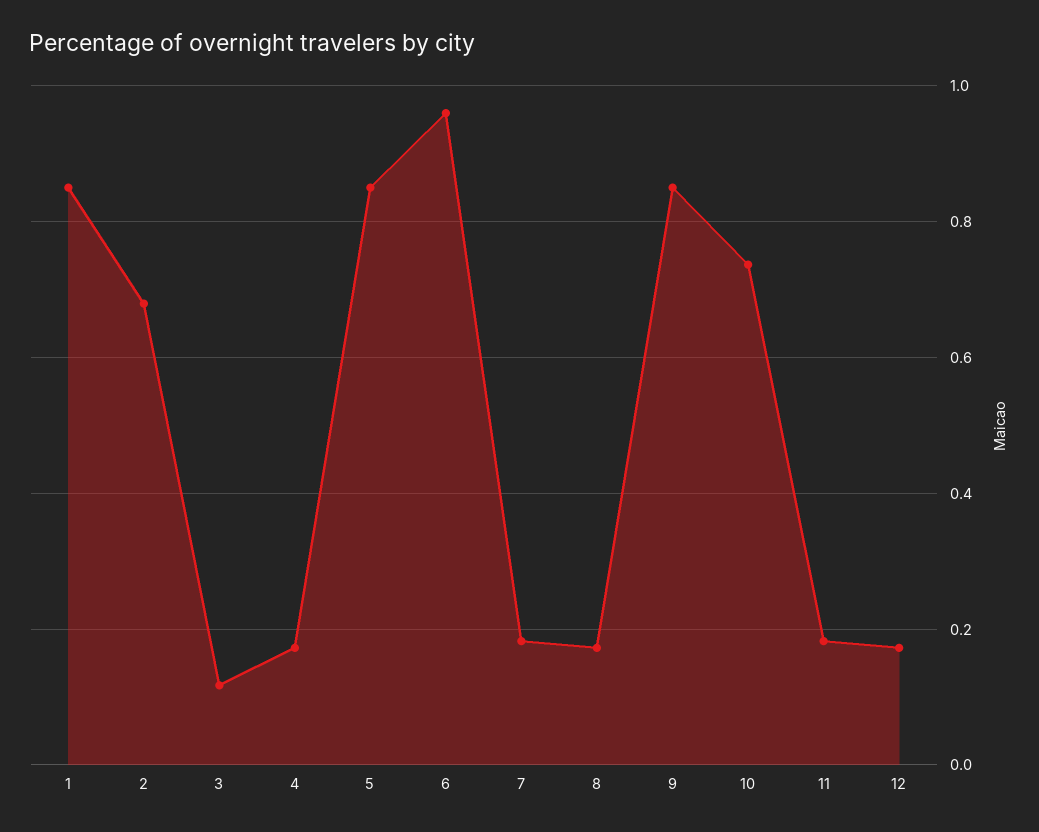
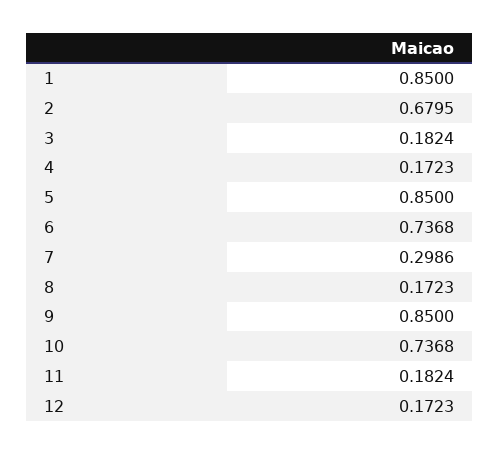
3: 0.12 -> 0.1824
6: 0.96 -> 0.7368
7: 0.18 -> 0.2986

